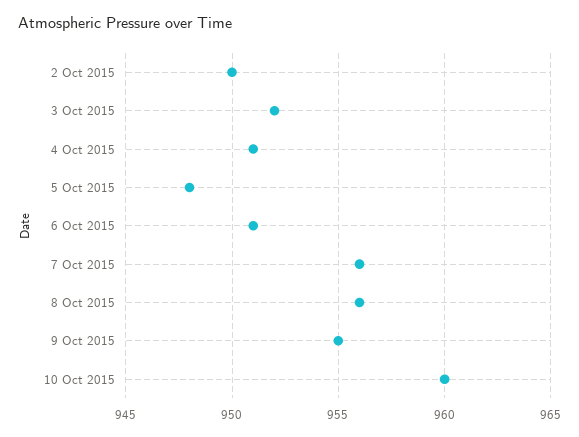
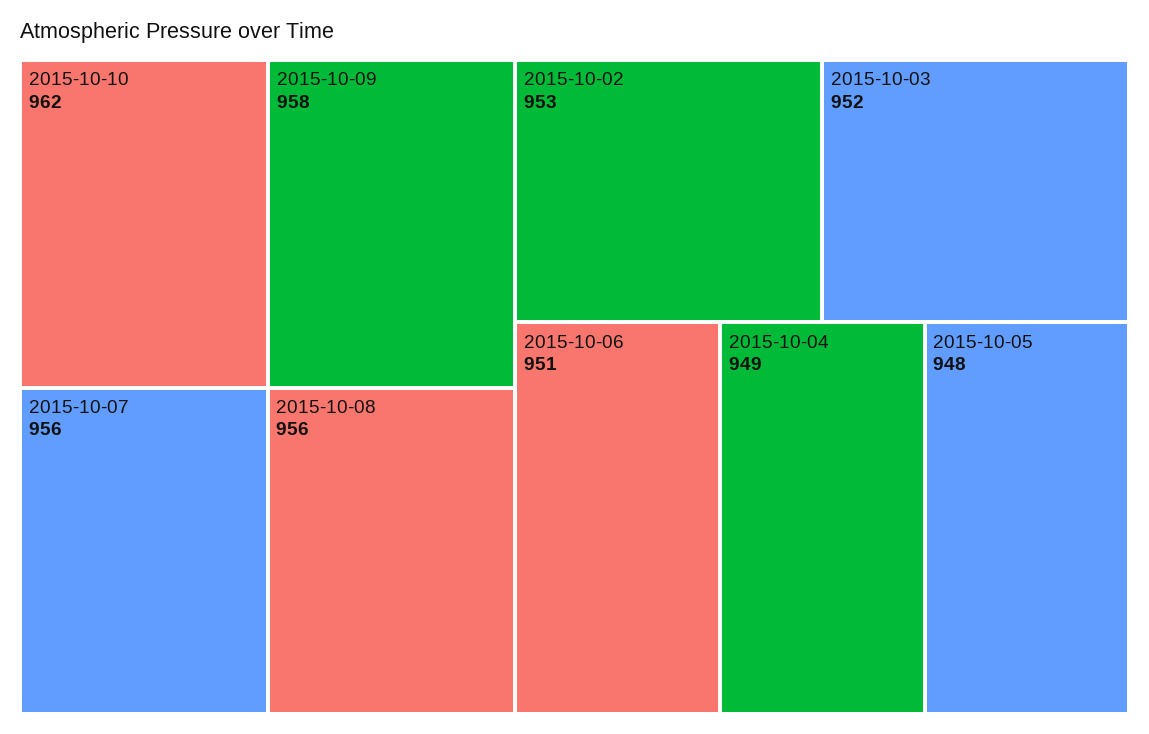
2 Oct 2015: 950 -> 953
4 Oct 2015: 951 -> 949
9 Oct 2015: 955 -> 958
10 Oct 2015: 960 -> 962

